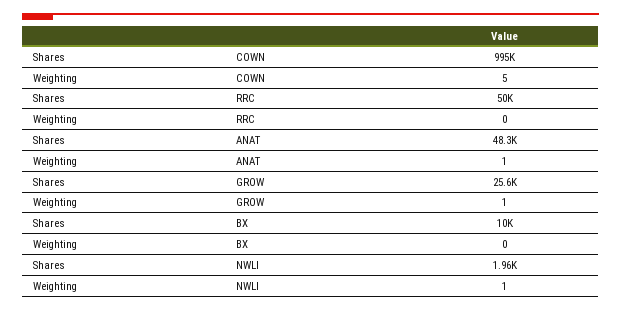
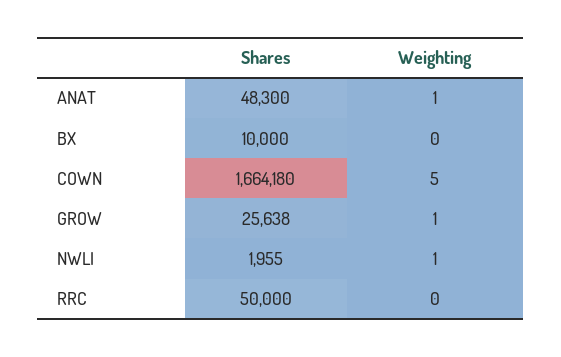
Shares, COWN: 995000 -> 1664180

